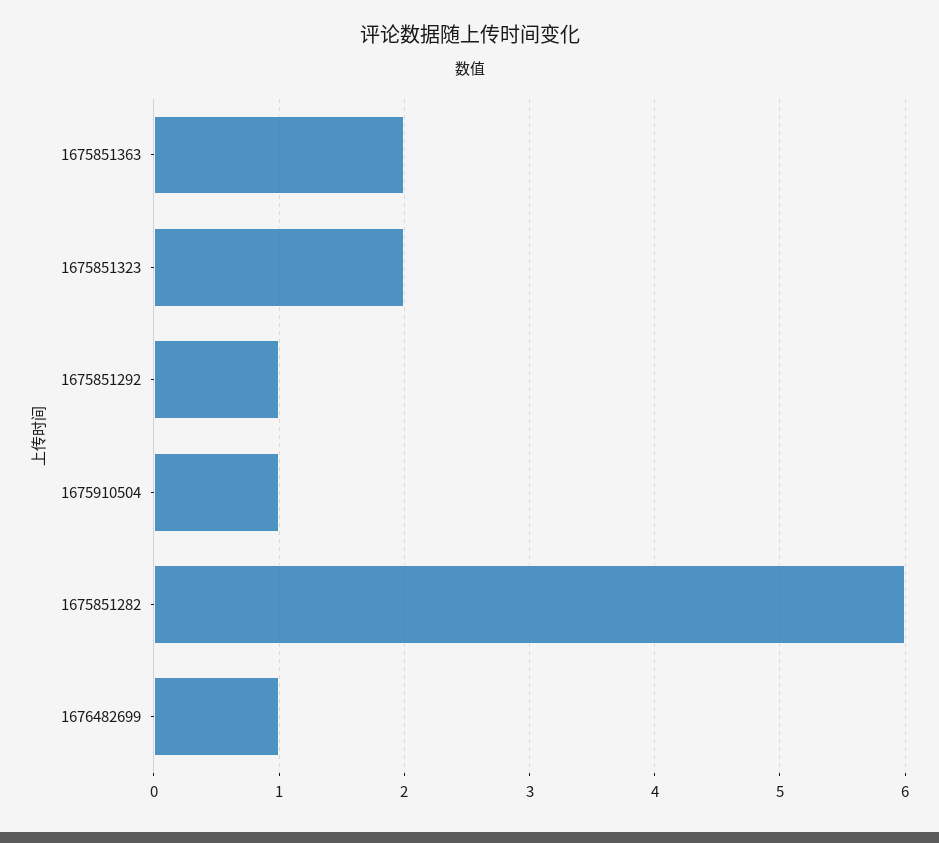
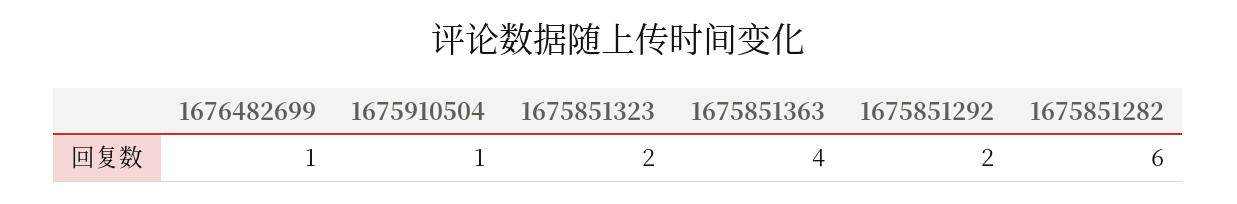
1675851363: 2 -> 4
1675851292: 1 -> 2

